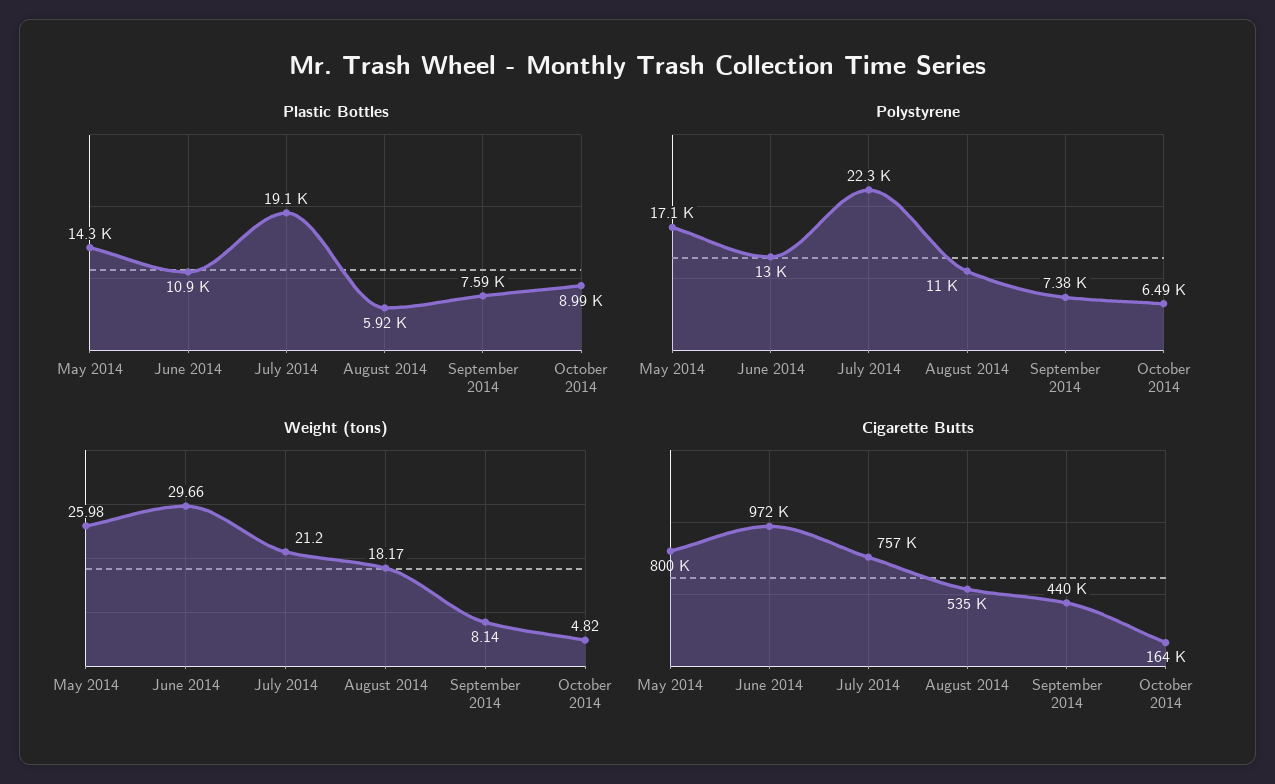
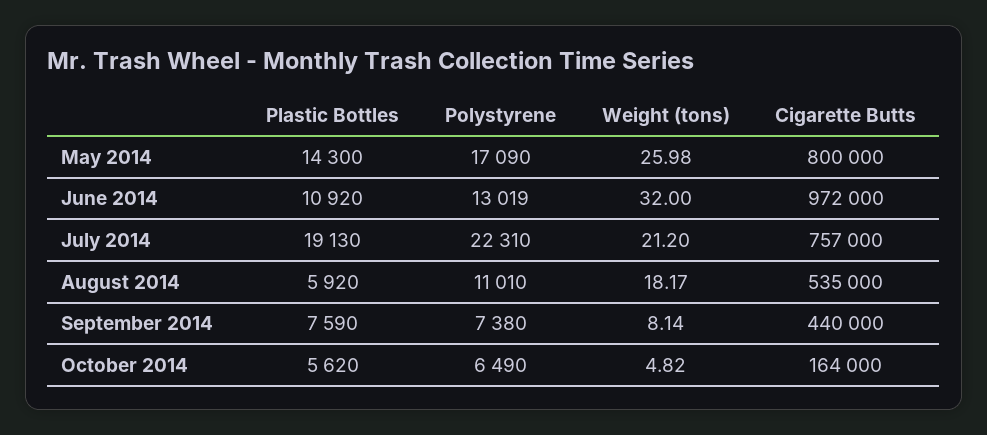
Plastic Bottles, October 2014: 8990 -> 5620
Weight (tons), June 2014: 29.66 -> 32

